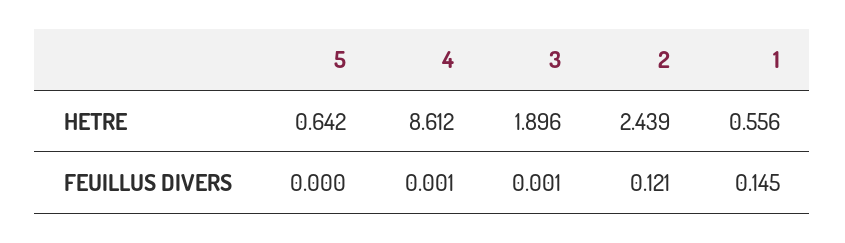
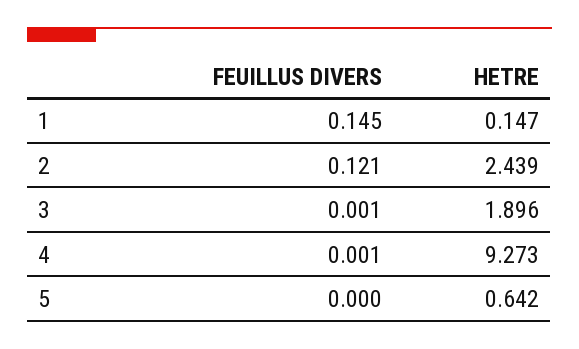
4, HETRE: 8.612 -> 9.273
1, HETRE: 0.556 -> 0.147

